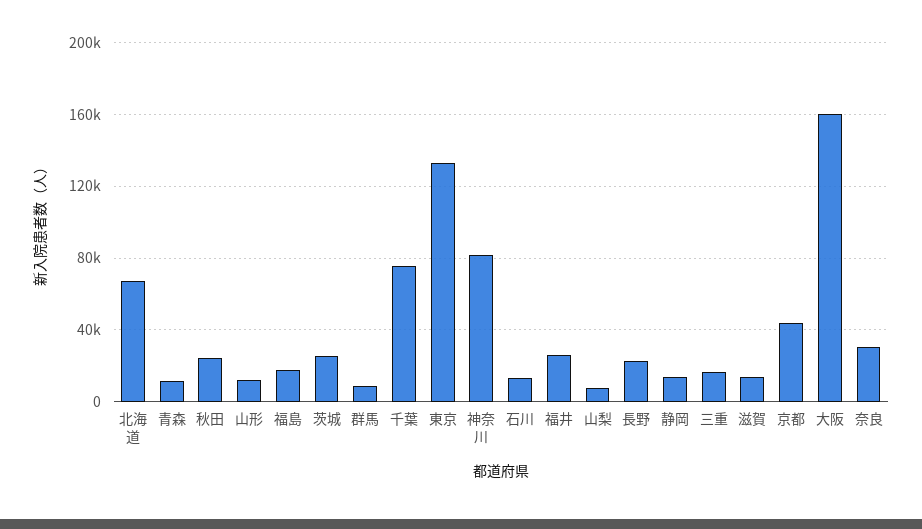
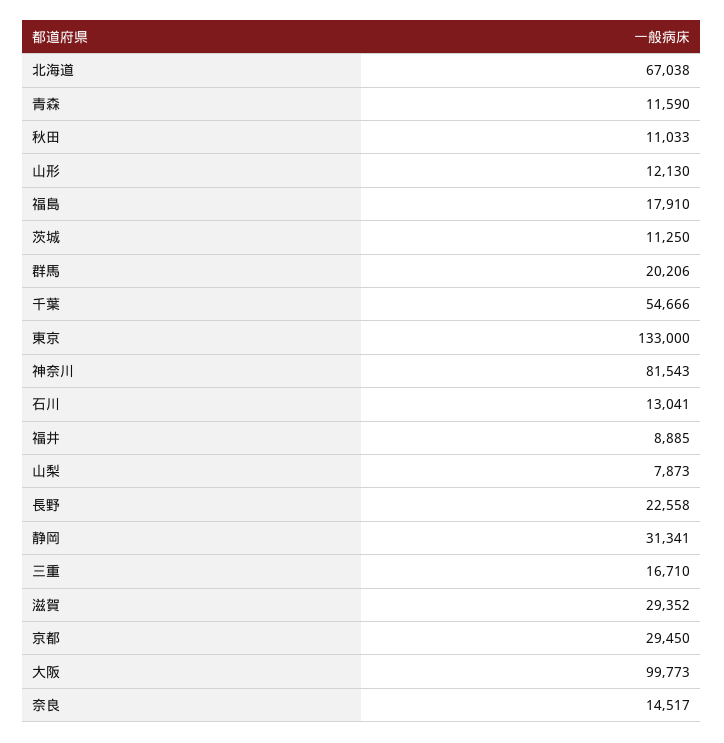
秋田: 25000 -> 11033
茨城: 25000 -> 11250
群馬: 10000 -> 20206
千葉: 75000 -> 54666
福井: 25000 -> 8885
静岡: 15000 -> 31341
滋賀: 15000 -> 29352
京都: 45000 -> 29450
大阪: 160000 -> 99773
奈良: 30000 -> 14517

